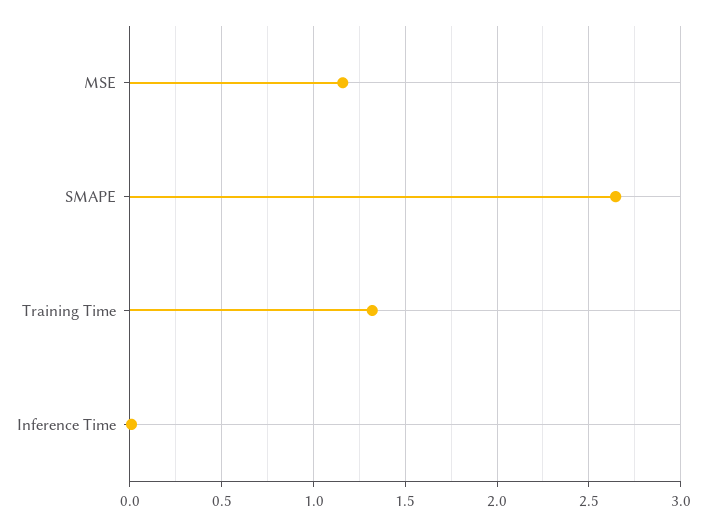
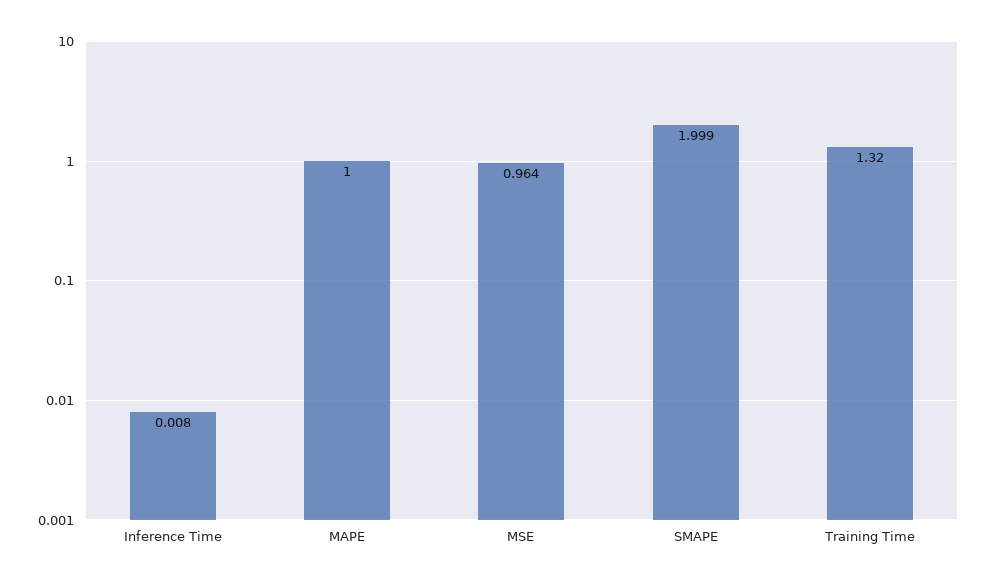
MSE: 1.15 -> 0.964
SMAPE: 2.65 -> 1.999
MAPE: none -> 1

